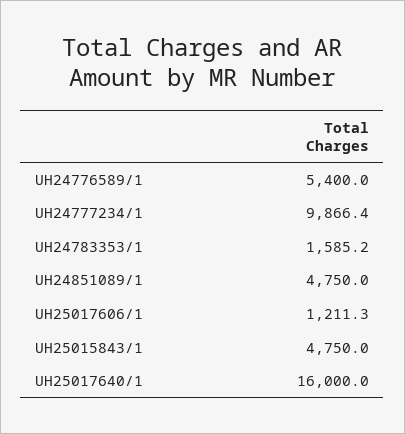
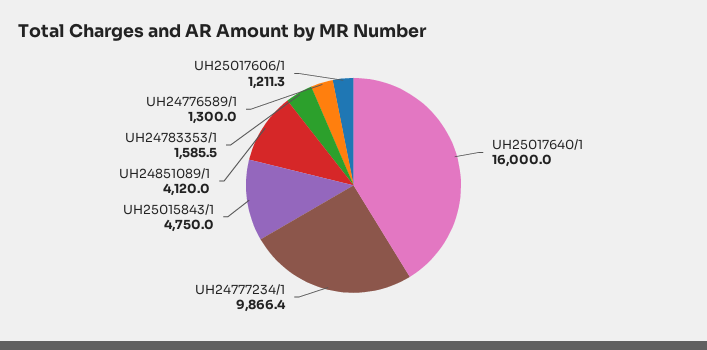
UH24776589/1: 5400 -> 1300
UH24783353/1: 1585.2 -> 1585.5
UH24851089/1: 4750 -> 4120

